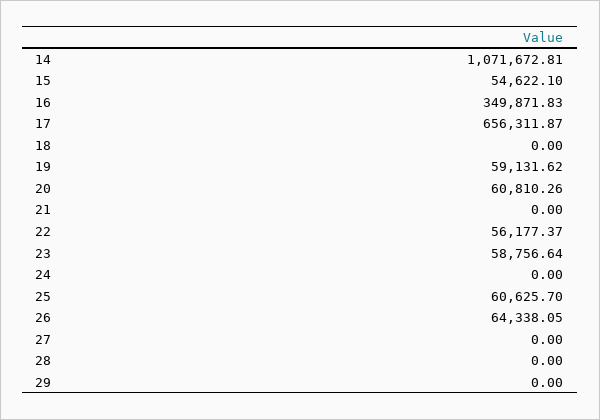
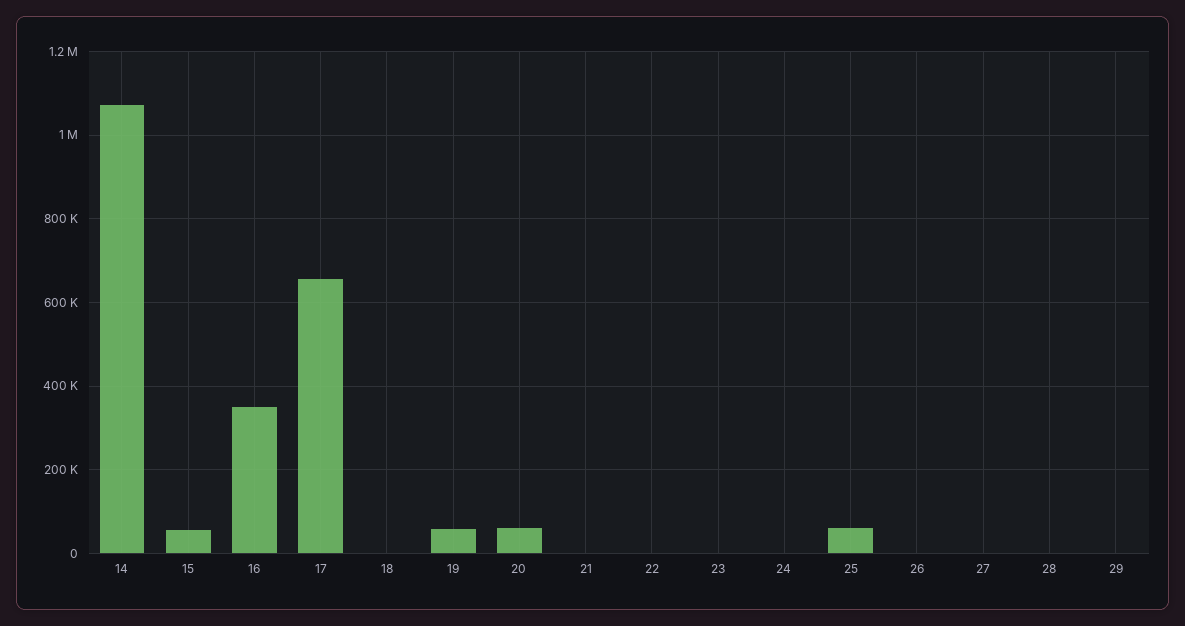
22: 56177.37 -> 0
23: 58756.64 -> 0
26: 64338.05 -> 0

